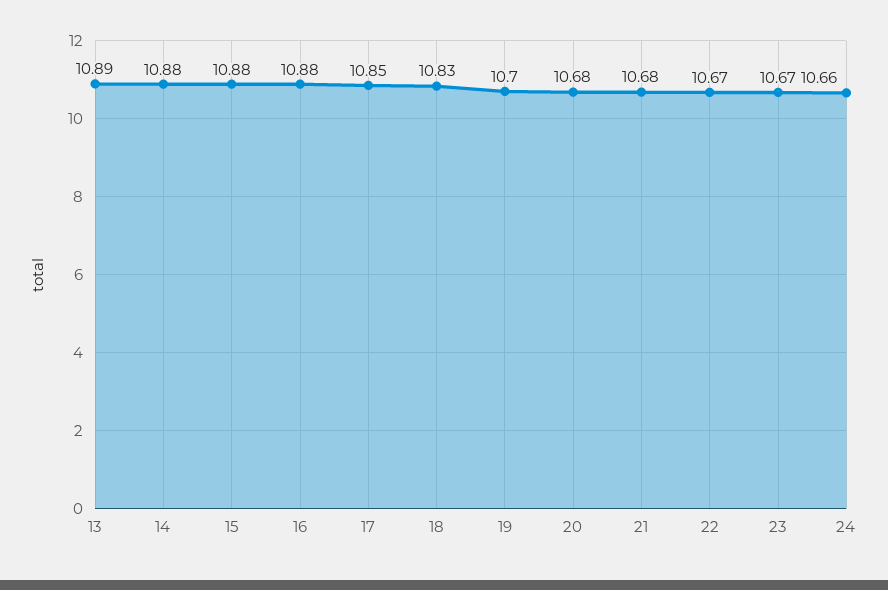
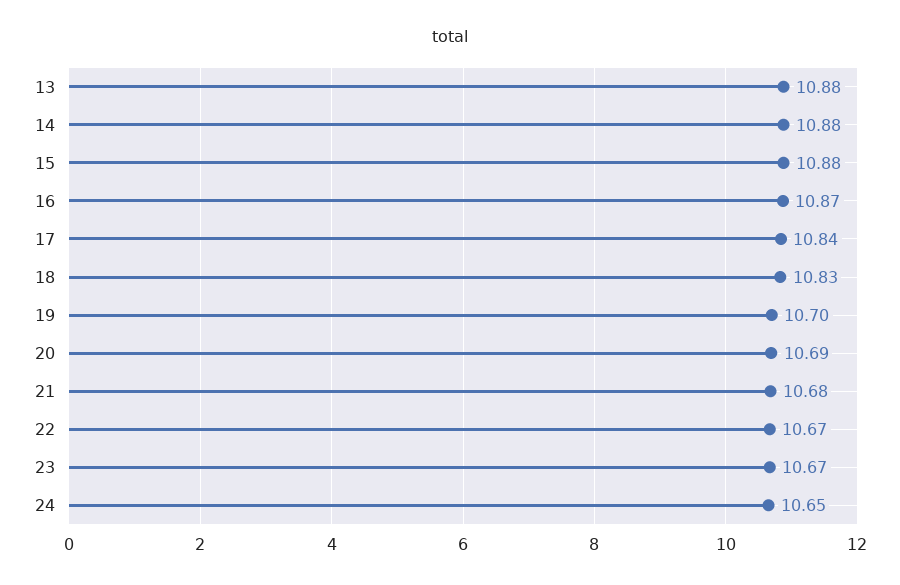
13: 10.89 -> 10.88
16: 10.88 -> 10.87
17: 10.85 -> 10.84
20: 10.68 -> 10.69
24: 10.66 -> 10.65

